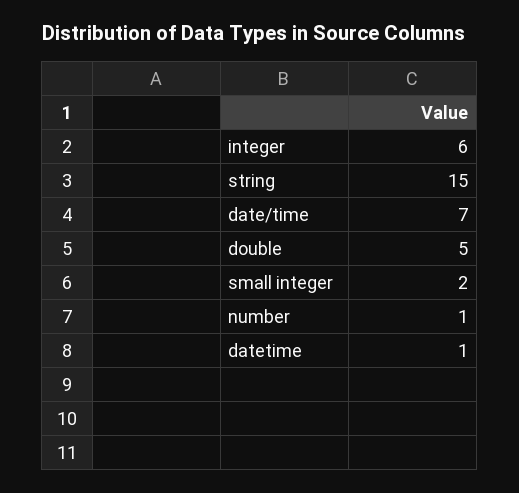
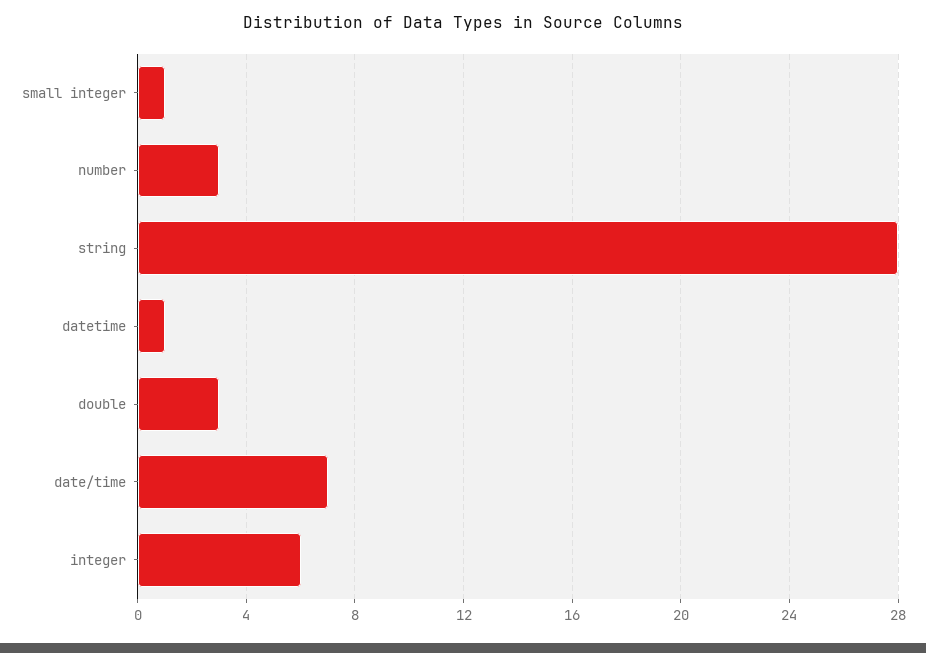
string: 15 -> 28
double: 5 -> 3
small integer: 2 -> 1
number: 1 -> 3

